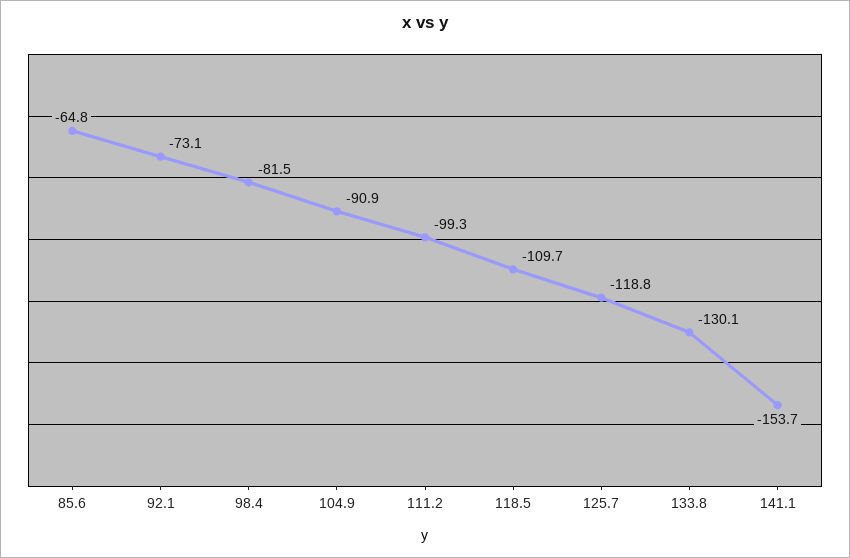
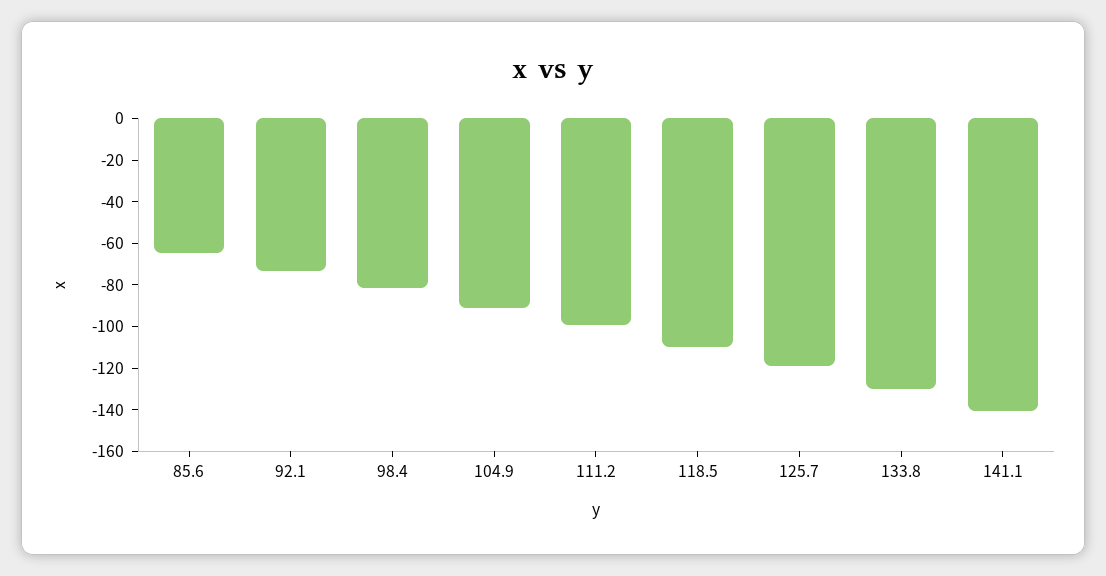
141.1: -153.7 -> -140

